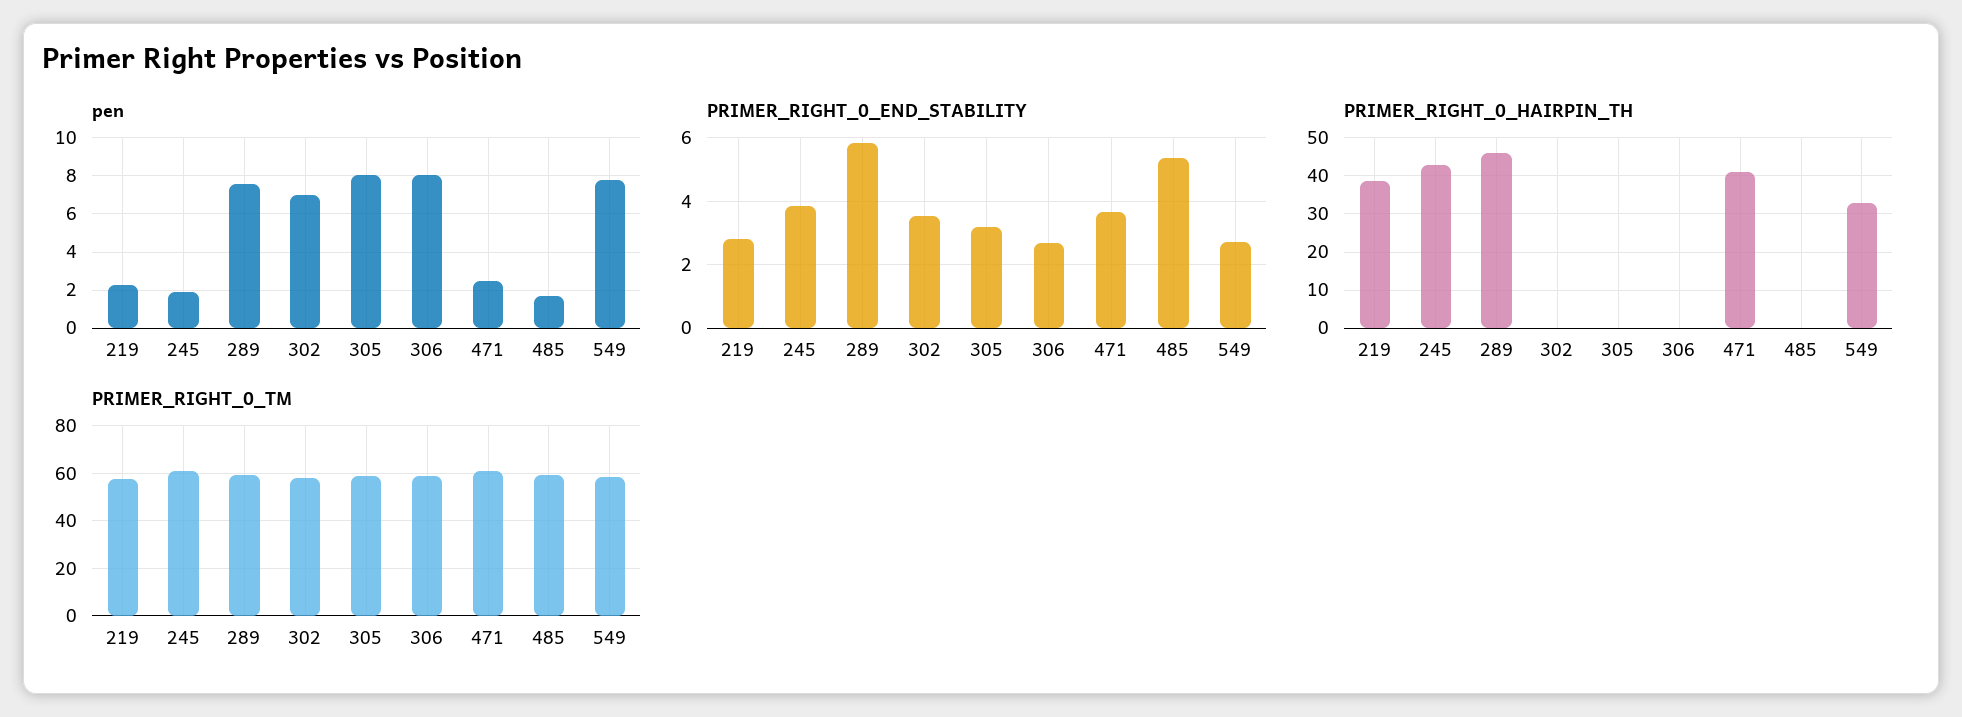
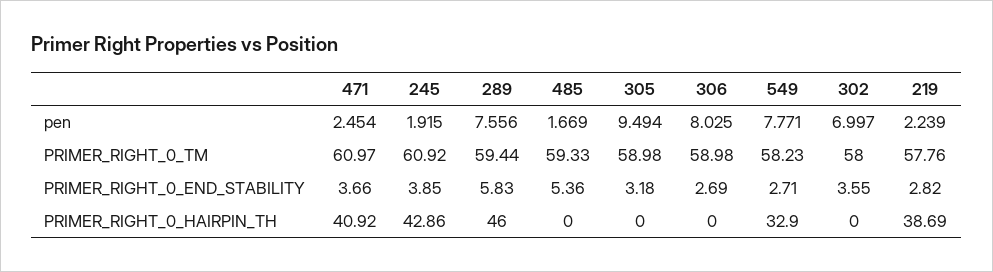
pen, 305: 8 -> 9.494

